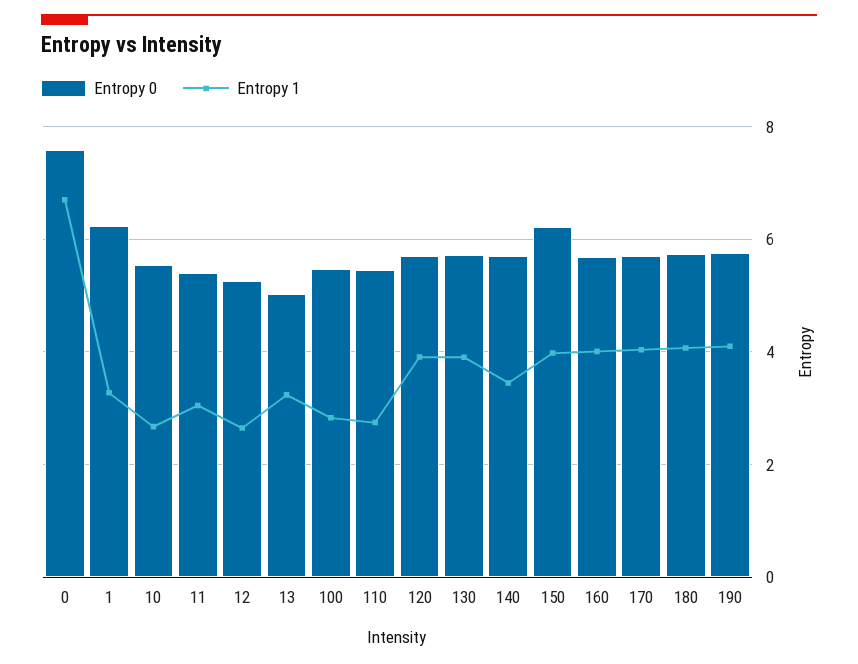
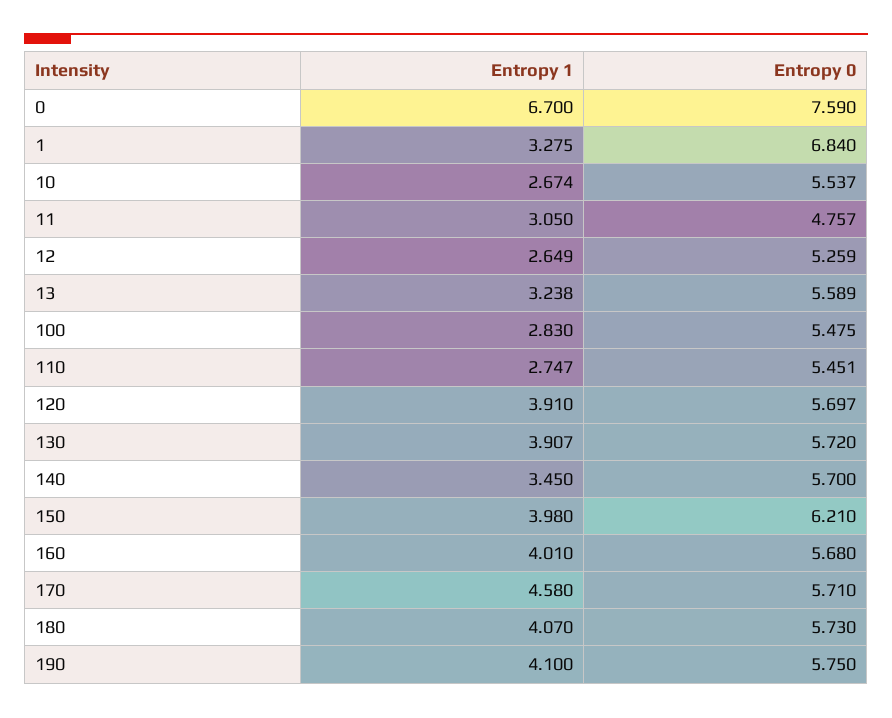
Entropy 0, 1: 6.2 -> 6.84
Entropy 0, 11: 5.4 -> 4.757
Entropy 0, 13: 5 -> 5.589
Entropy 1, 170: 4 -> 4.58

